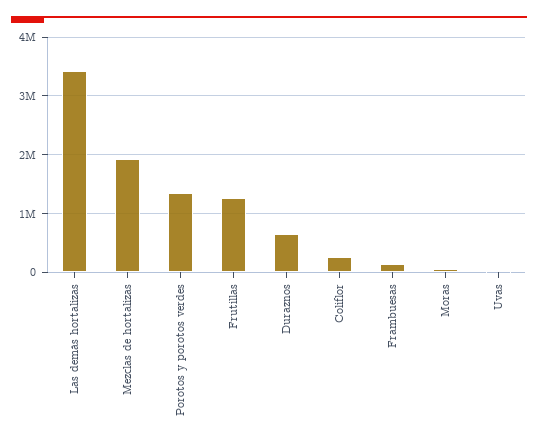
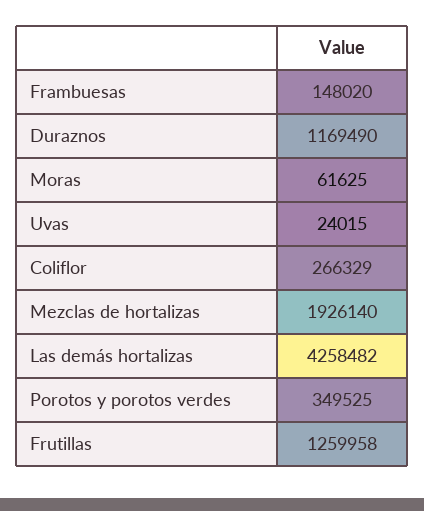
Las demás hortalizas: 3400000 -> 4258482
Porotos y porotos verdes: 1400000 -> 349525
Duraznos: 600000 -> 1169490

